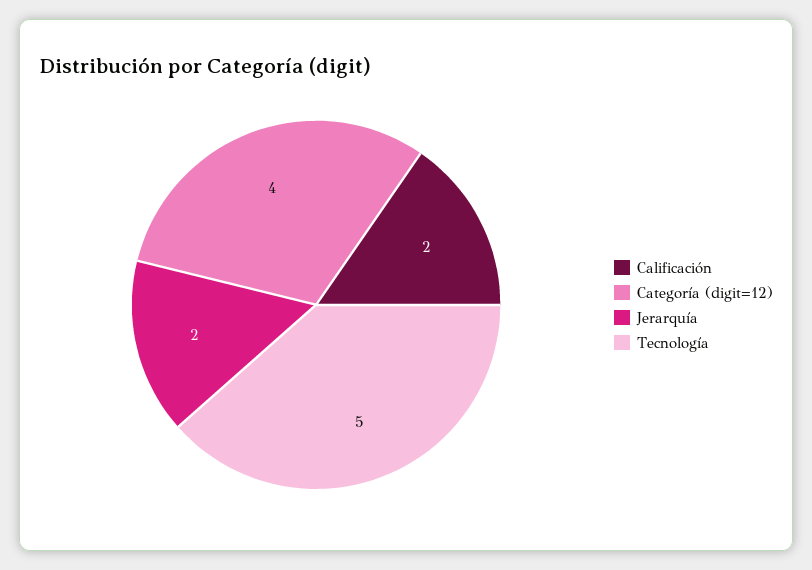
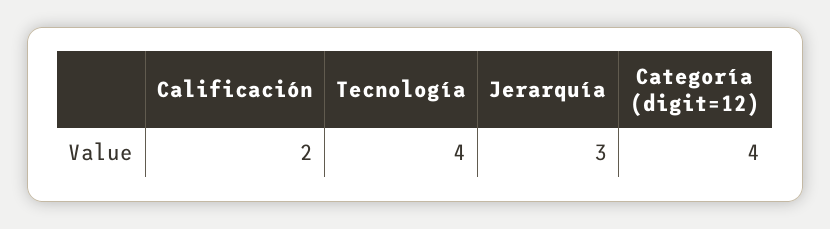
Jerarquía: 2 -> 3
Tecnología: 5 -> 4

